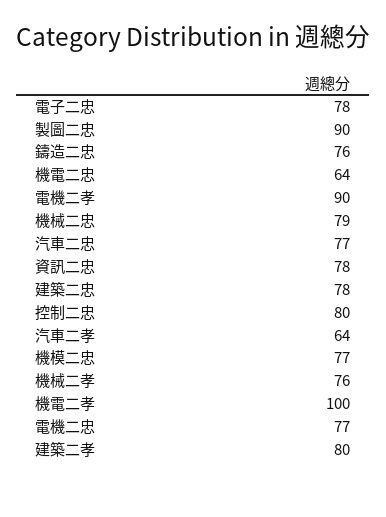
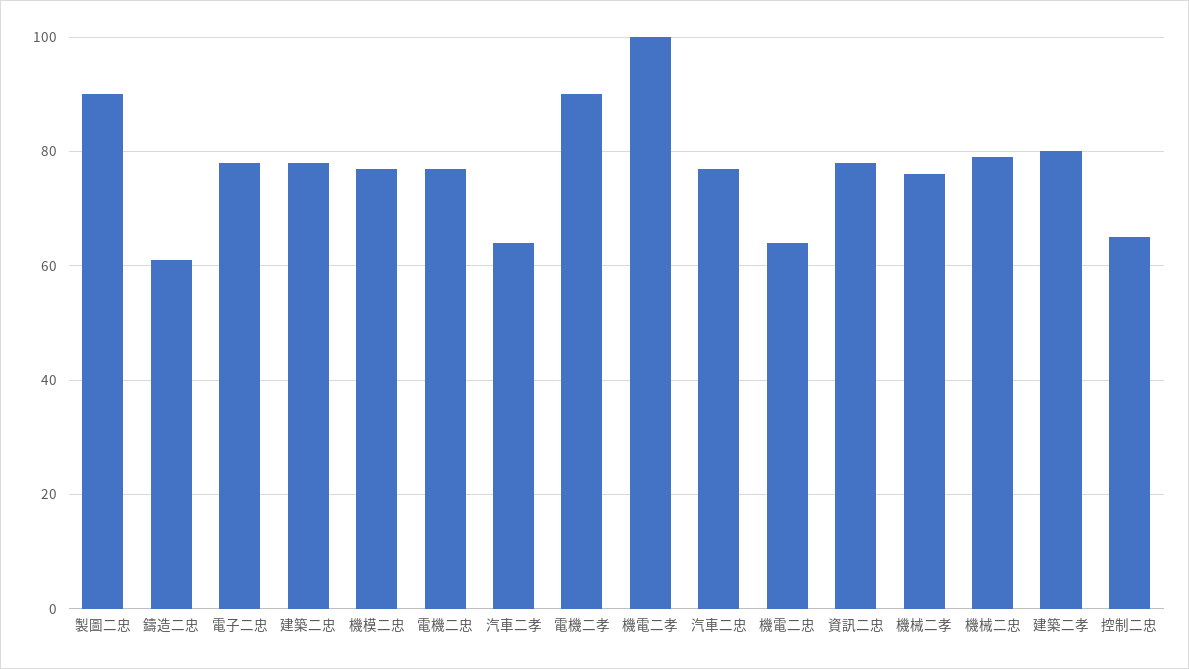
鑄造二忠: 76 -> 60
控制二忠: 80 -> 65

